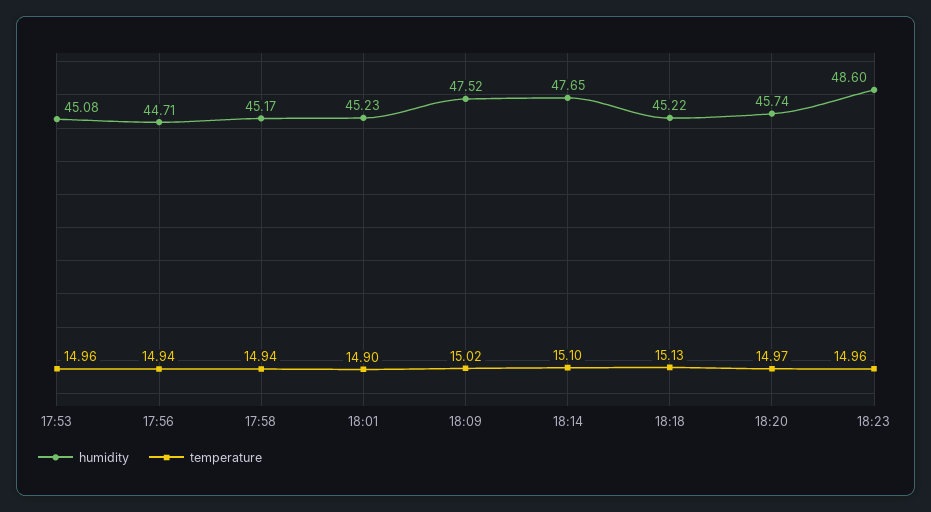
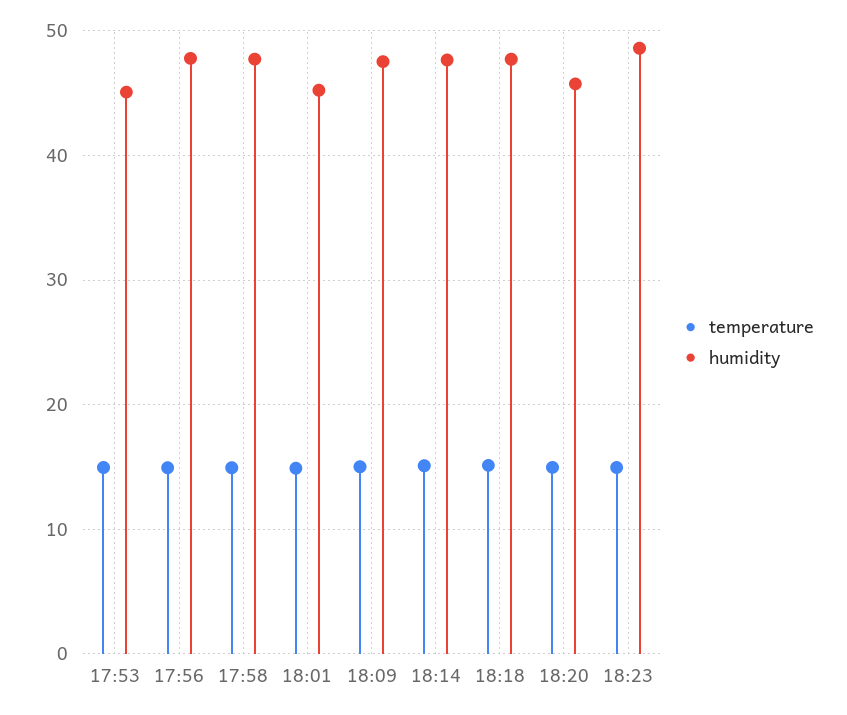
humidity, 17:56: 44.71 -> 48
humidity, 17:58: 45.17 -> 48
humidity, 18:18: 45.22 -> 48

